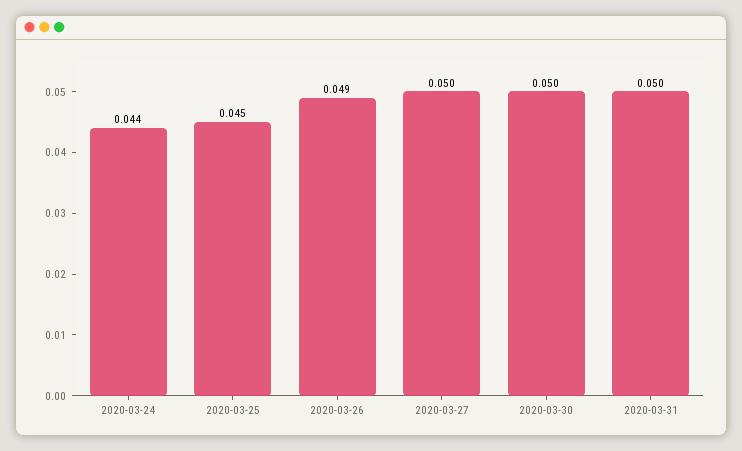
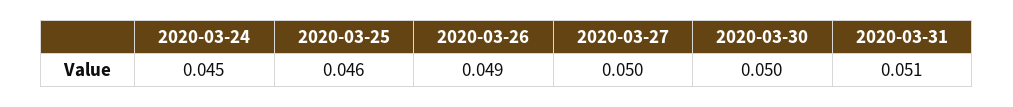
2020-03-24: 0.044 -> 0.045
2020-03-25: 0.045 -> 0.046
2020-03-31: 0.05 -> 0.051

